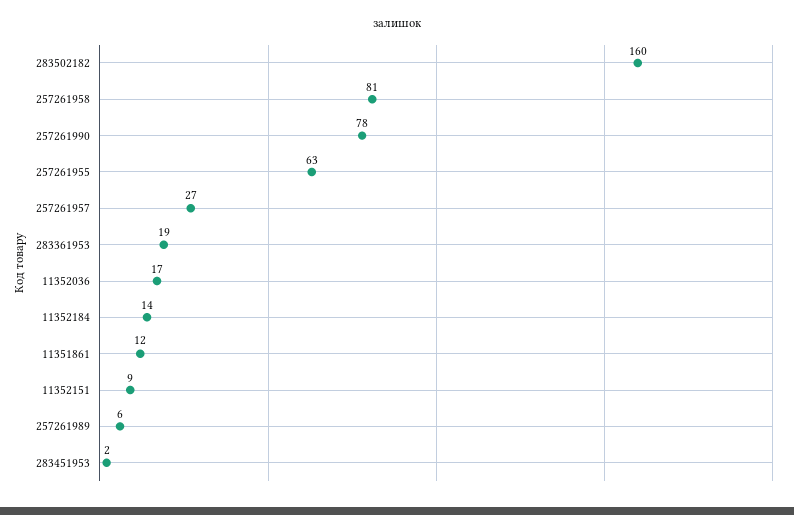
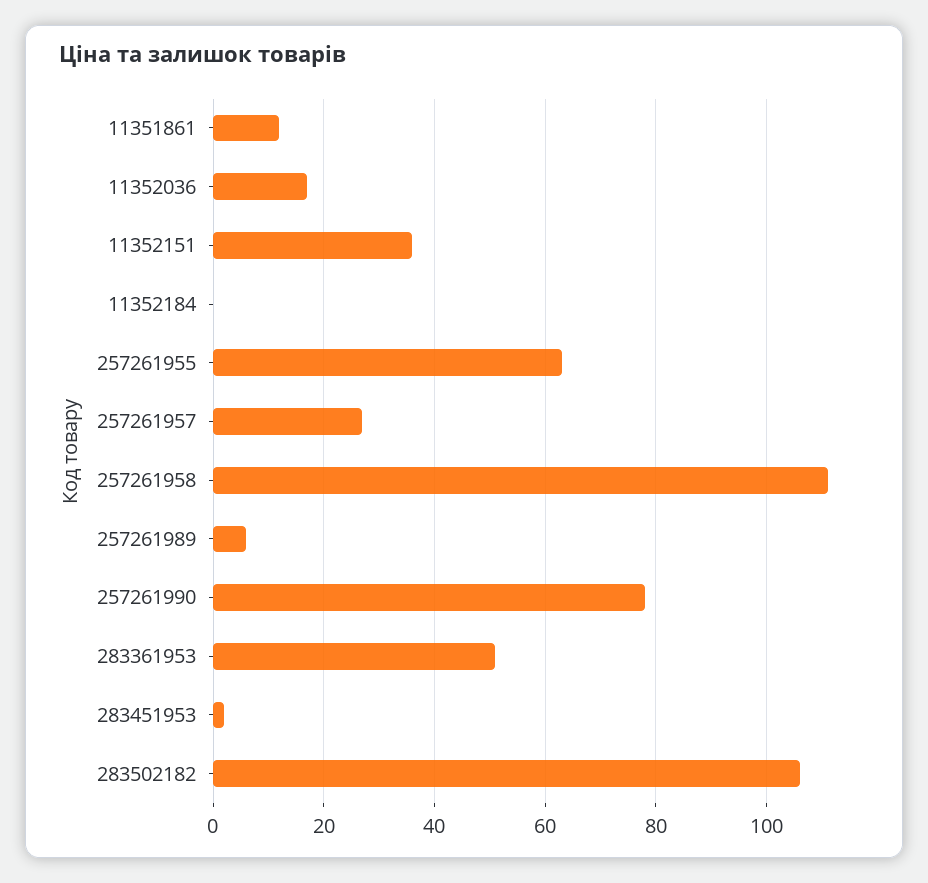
283502182: 160 -> 105
257261958: 81 -> 110
283361953: 19 -> 50
11352184: 14 -> 0
11352151: 9 -> 35

